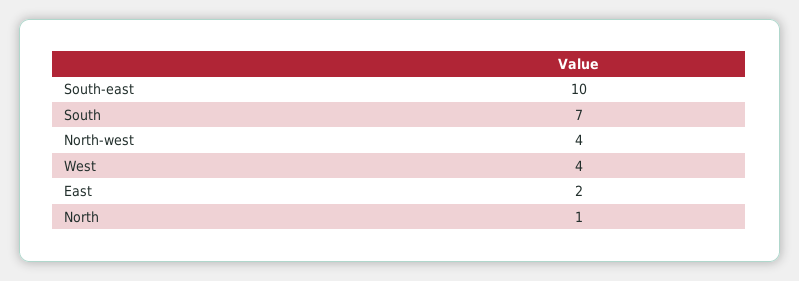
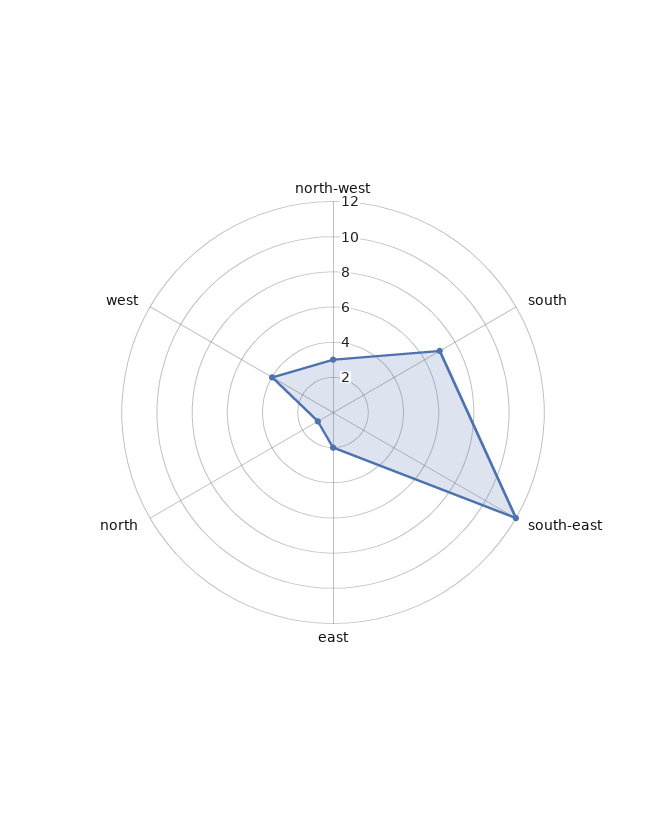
South-east: 10 -> 12
North-west: 4 -> 3

